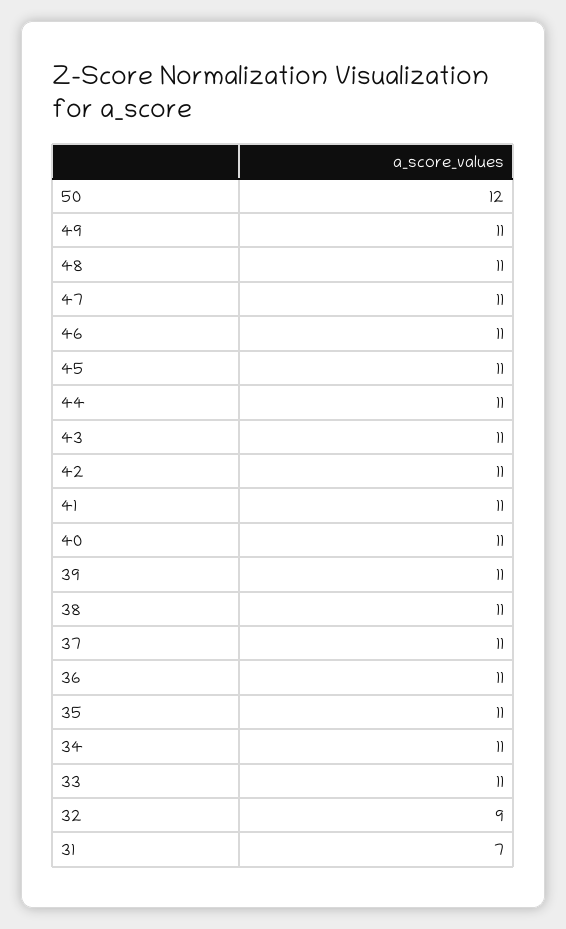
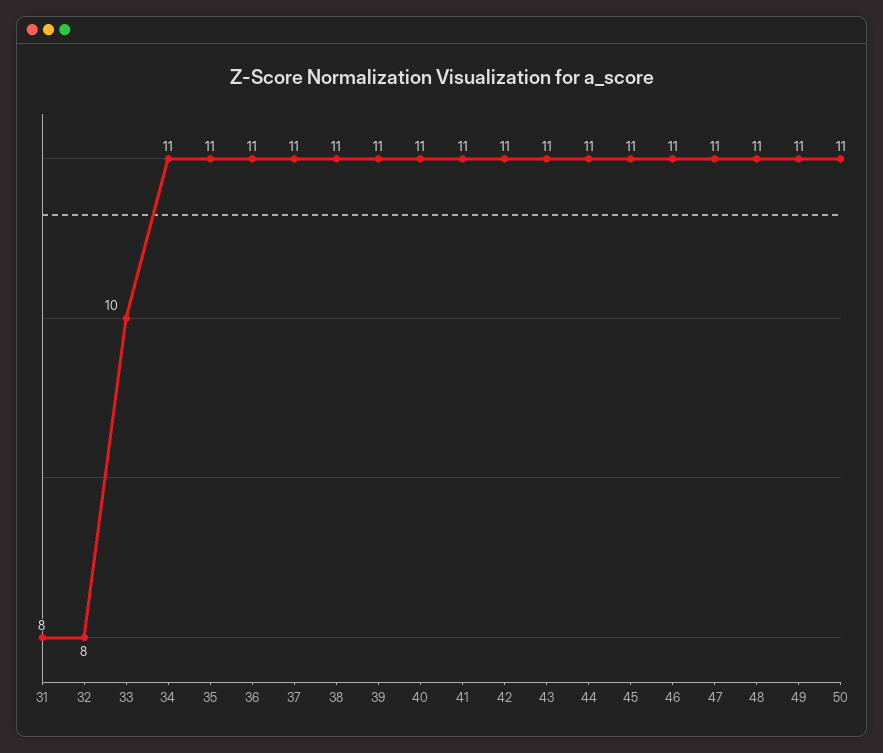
50: 12 -> 11
33: 11 -> 10
32: 9 -> 8
31: 7 -> 8

